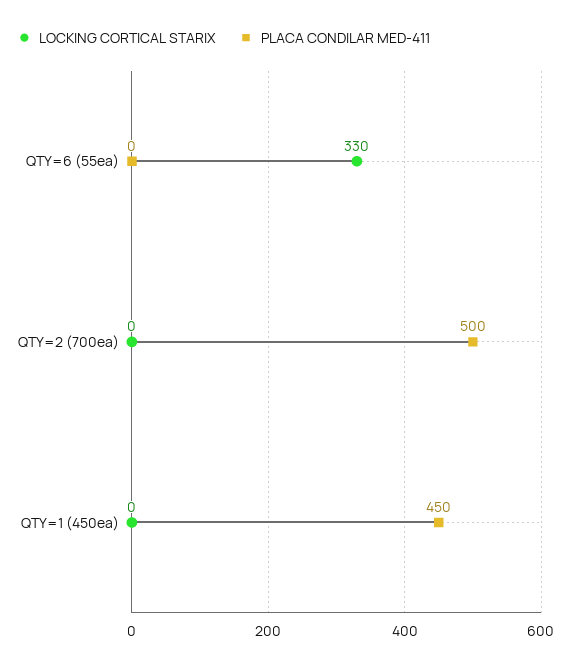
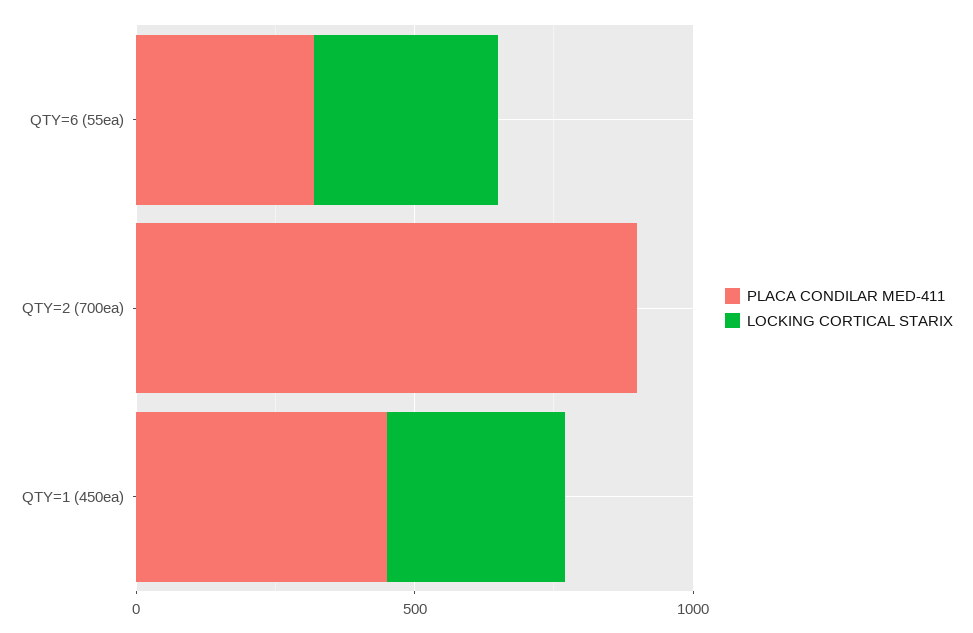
PLACA CONDILAR MED-411, QTY=6 (55ea): 0 -> 300
PLACA CONDILAR MED-411, QTY=2 (700ea): 500 -> 900
LOCKING CORTICAL STARIX, QTY=1 (450ea): 0 -> 300

